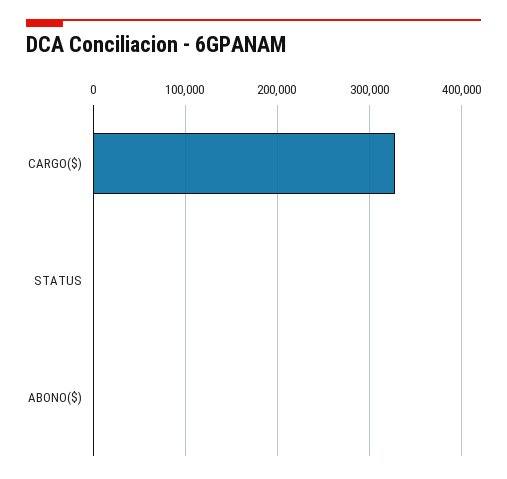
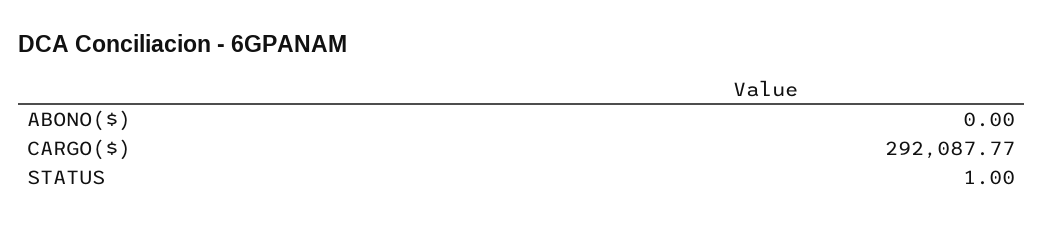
CARGO($): 330000 -> 292087.77

